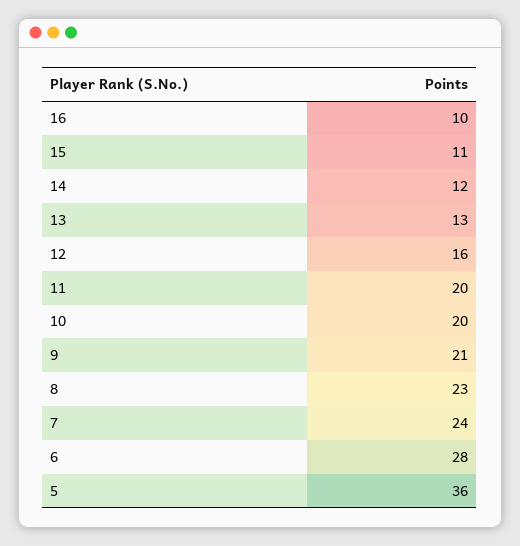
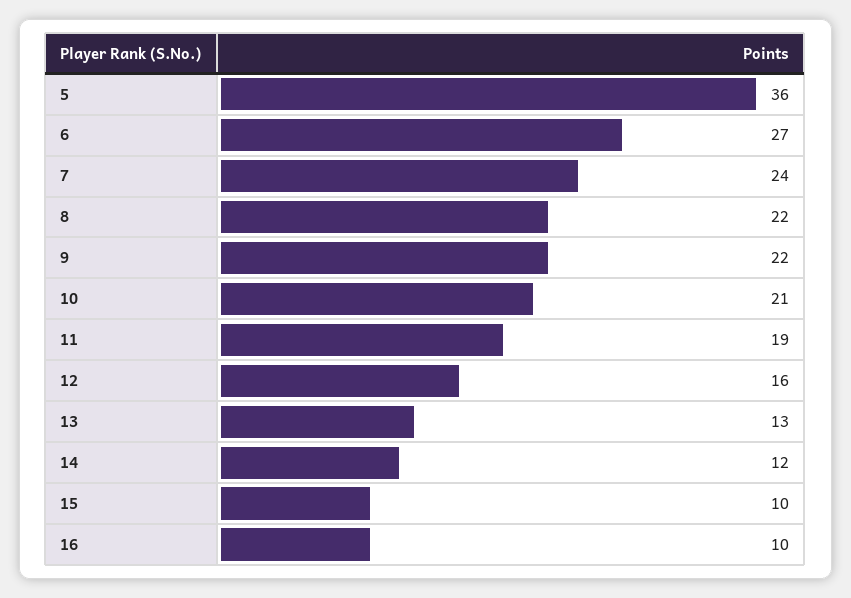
15: 11 -> 10
11: 20 -> 19
10: 20 -> 21
9: 21 -> 22
8: 23 -> 22
6: 28 -> 27

